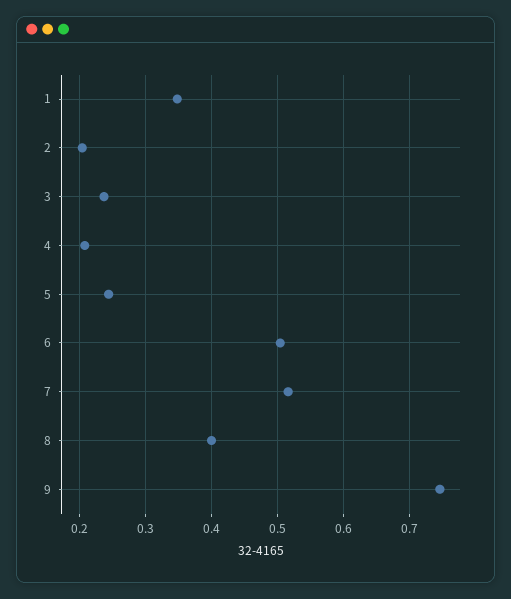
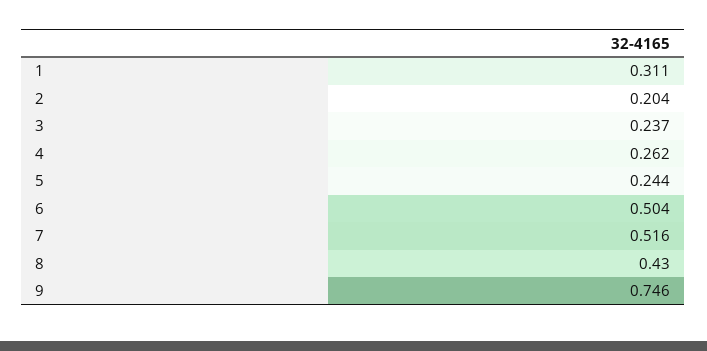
1: 0.35 -> 0.311
4: 0.21 -> 0.262
8: 0.4 -> 0.43

